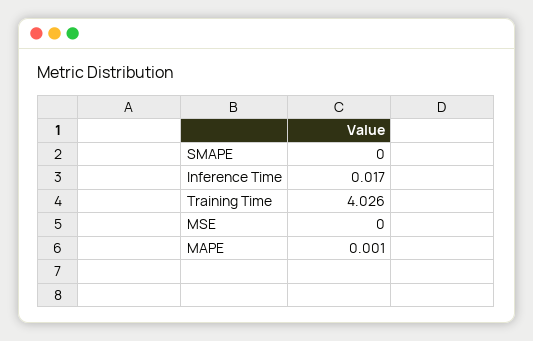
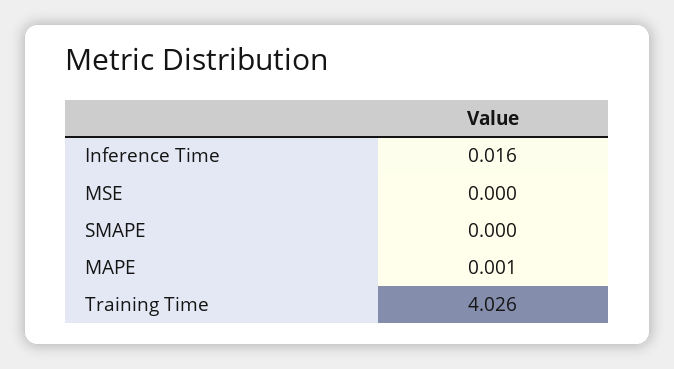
Inference Time: 0.017 -> 0.016

